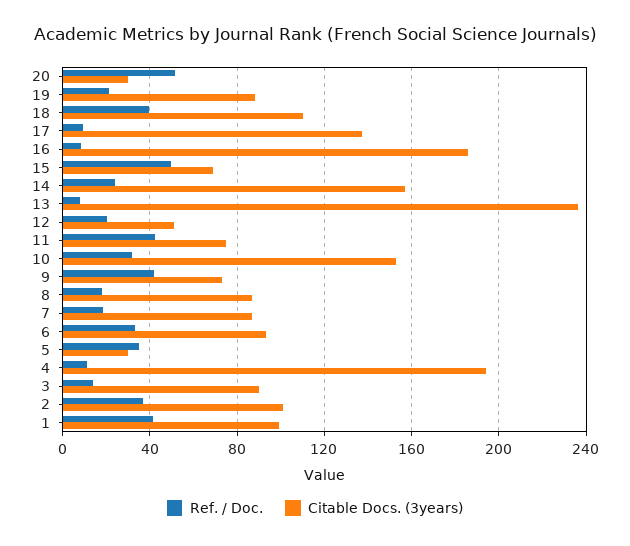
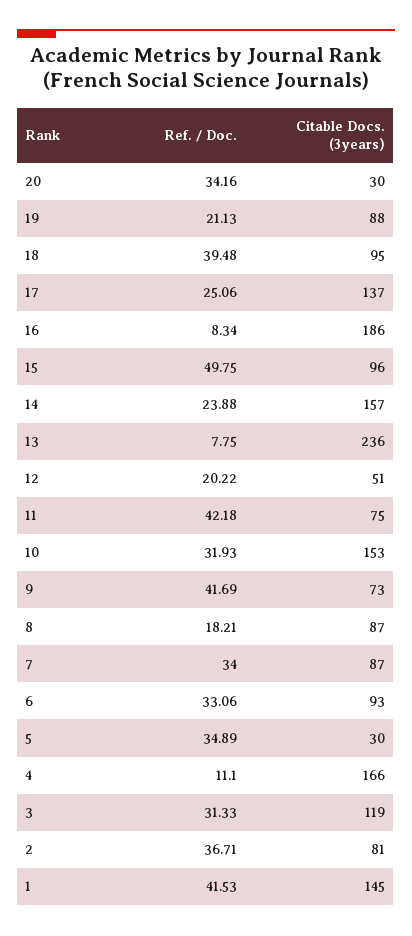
Ref. / Doc., 20: 50 -> 34.16
Citable Docs. (3years), 18: 110 -> 95
Ref. / Doc., 17: 10 -> 25.06
Citable Docs. (3years), 15: 70 -> 96
Ref. / Doc., 7: 20 -> 34
Citable Docs. (3years), 4: 195 -> 166
Ref. / Doc., 3: 15 -> 31.33
Citable Docs. (3years), 3: 90 -> 119
Citable Docs. (3years), 2: 100 -> 81
Citable Docs. (3years), 1: 100 -> 145

